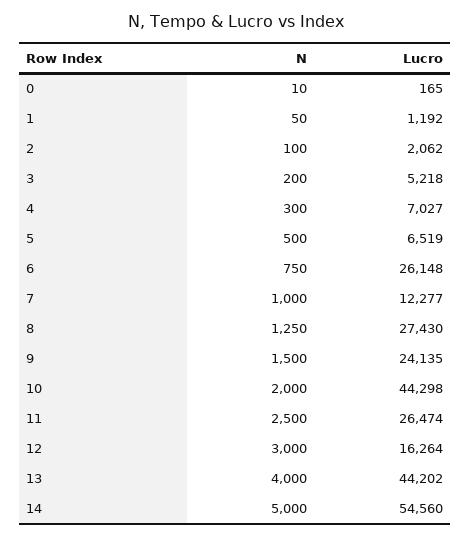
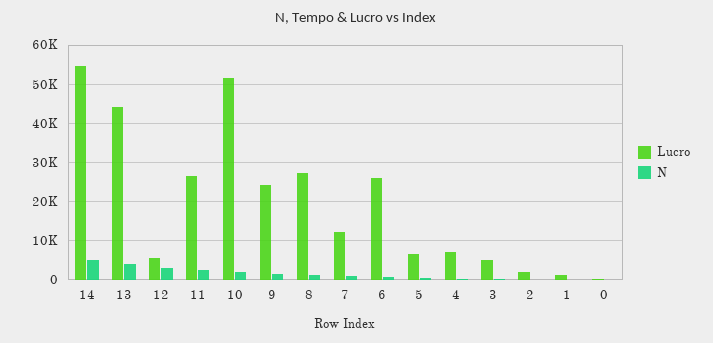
Lucro, 10: 44298 -> 52000
Lucro, 12: 16264 -> 6000

